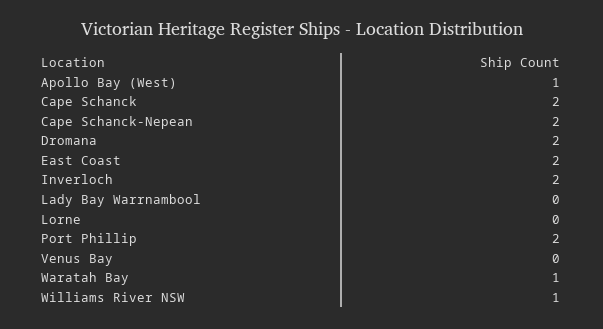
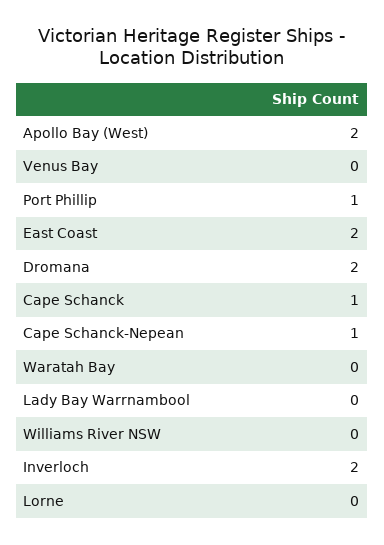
Apollo Bay (West): 1 -> 2
Cape Schanck: 2 -> 1
Cape Schanck-Nepean: 2 -> 1
Port Phillip: 2 -> 1
Waratah Bay: 1 -> 0
Williams River NSW: 1 -> 0

